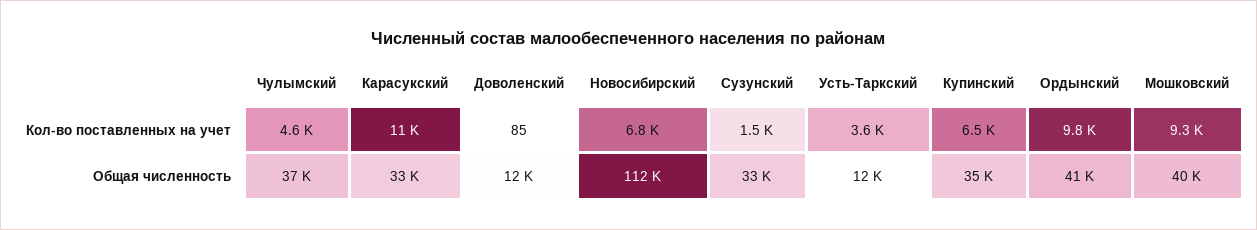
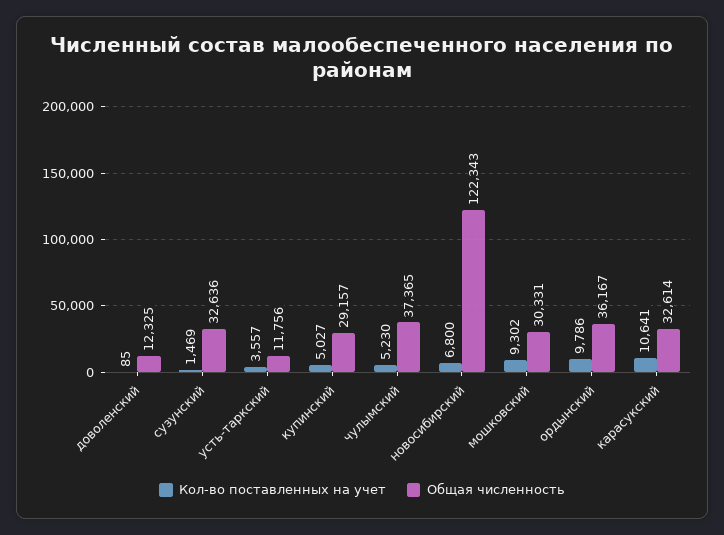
Кол-во поставленных на учет, Чулымский: 4600 -> 5230
Кол-во поставленных на учет, Купинский: 6500 -> 5027
Общая численность, Новосибирский: 112000 -> 122343
Общая численность, Купинский: 35000 -> 29157
Общая численность, Ордынский: 41000 -> 36167
Общая численность, Мошковский: 40000 -> 30331

